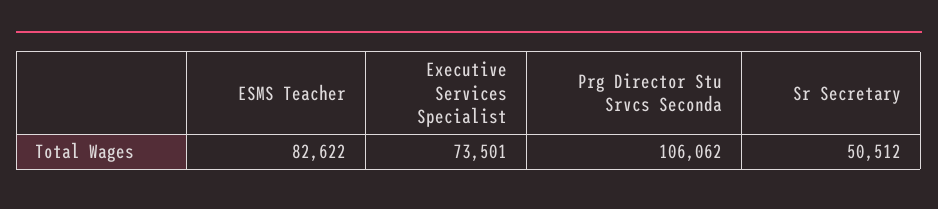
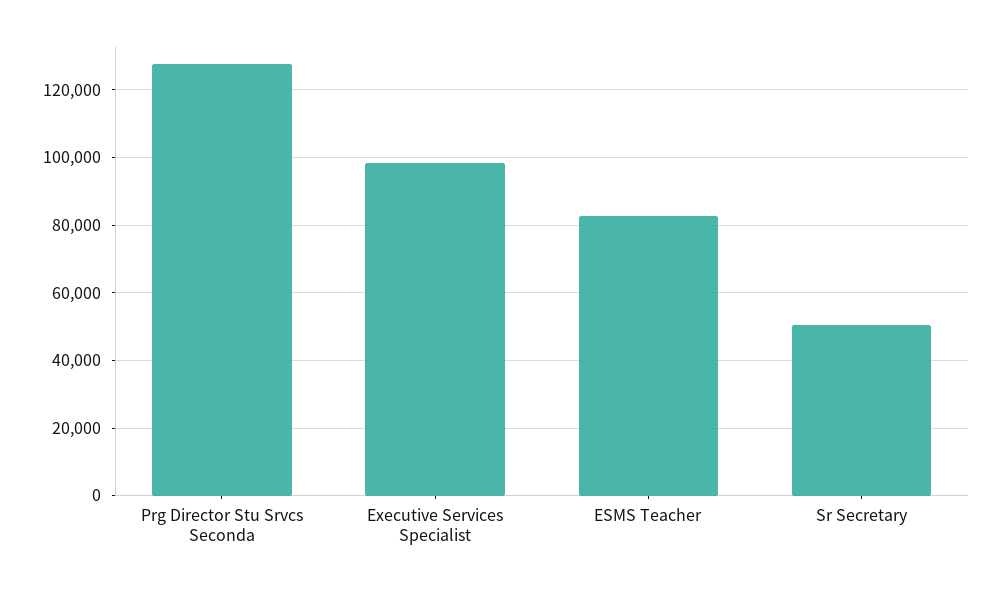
Executive Services Specialist: 73501 -> 98000
Prg Director Stu Srvcs Seconda: 106062 -> 128000

